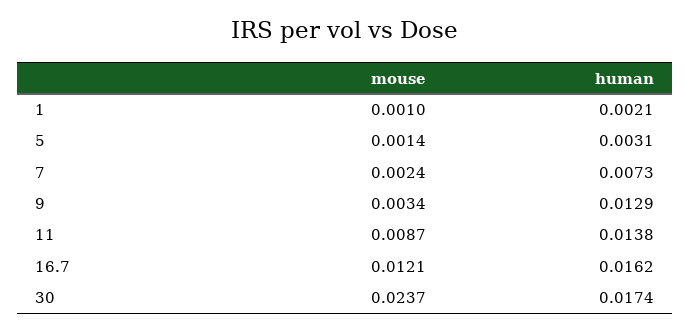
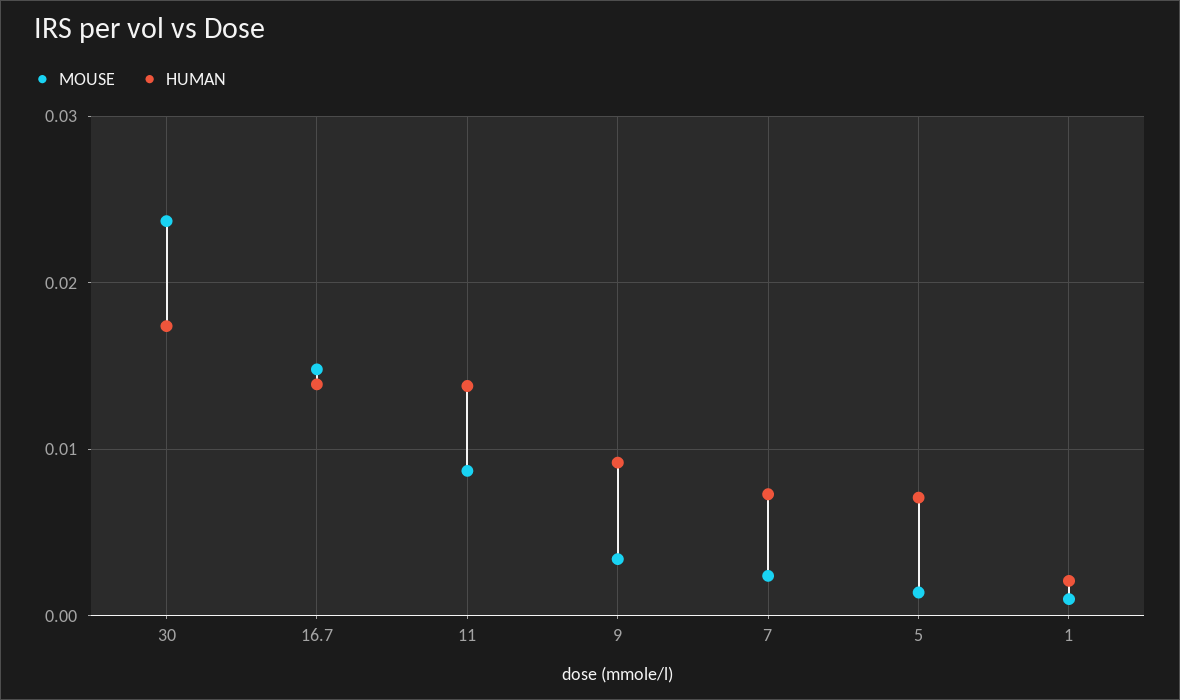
human, 5: 0.0031 -> 0.007
human, 9: 0.0129 -> 0.009
mouse, 16.7: 0.0121 -> 0.015
human, 16.7: 0.0162 -> 0.014

